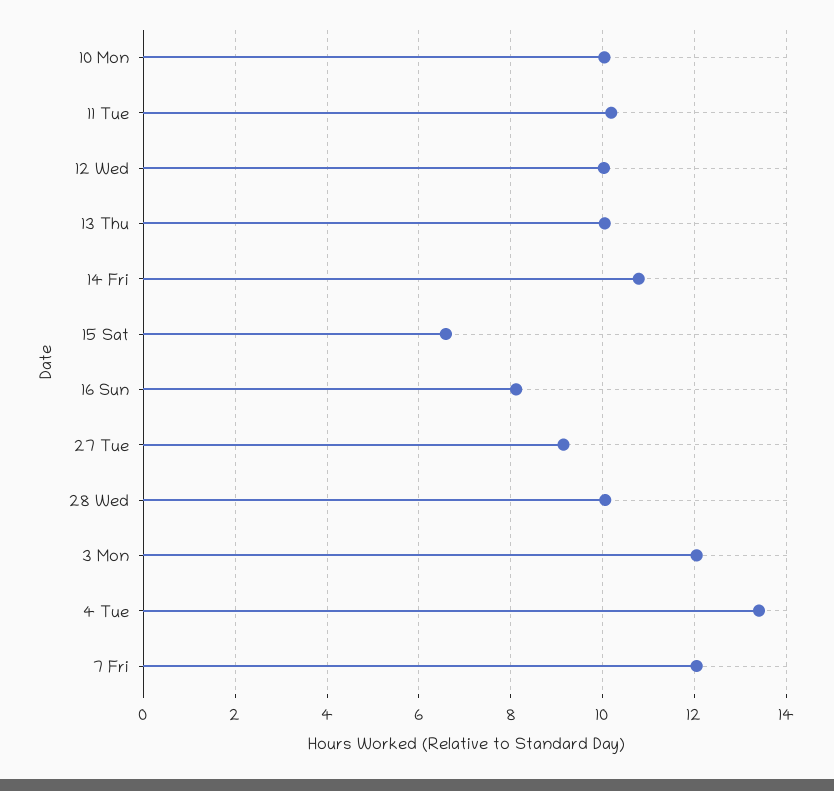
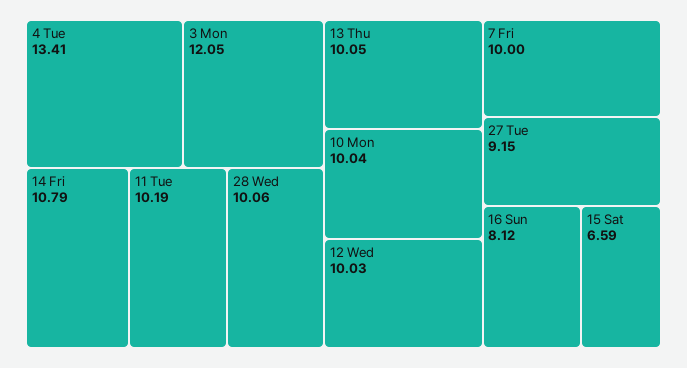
7 Fri: 12 -> 10

